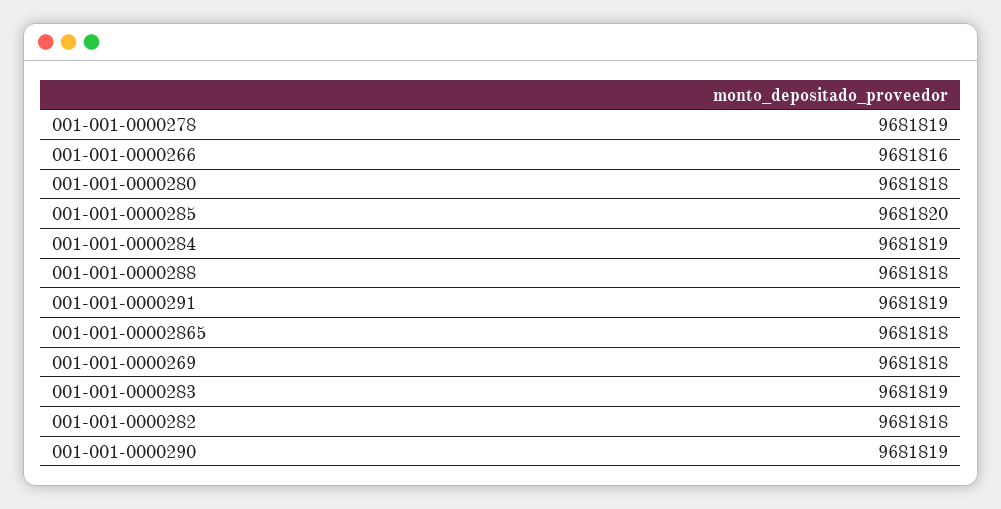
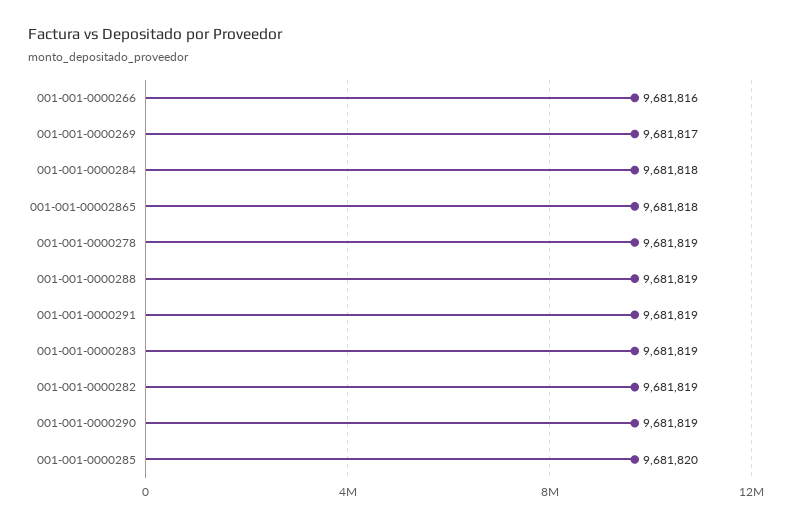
001-001-0000280: 9681818 -> none
001-001-0000284: 9681819 -> 9681818
001-001-0000288: 9681818 -> 9681819
001-001-0000269: 9681818 -> 9681817
001-001-0000282: 9681818 -> 9681819

